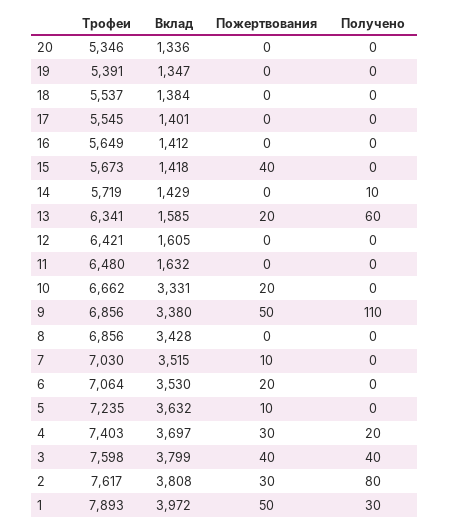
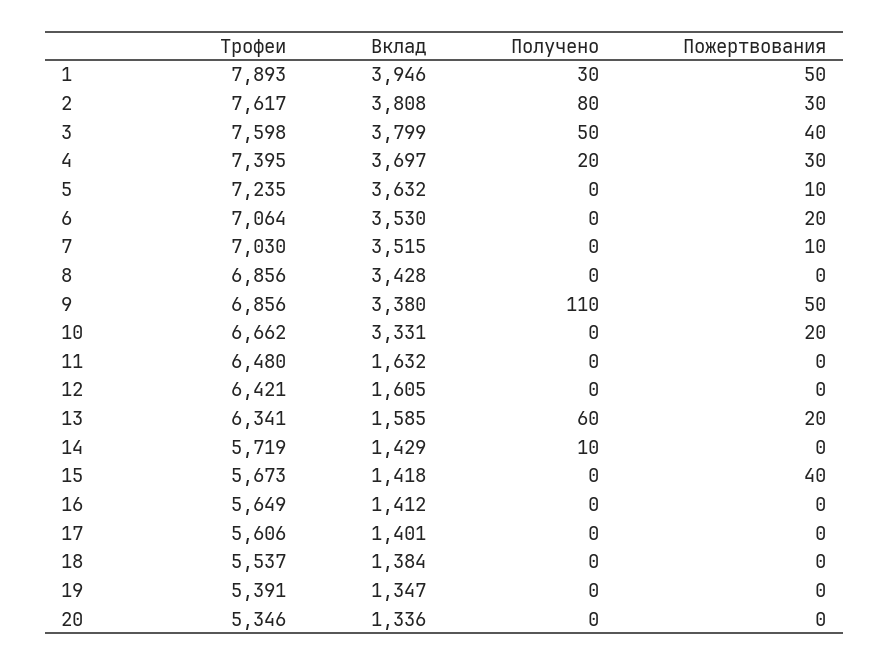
Трофеи, 17: 5545 -> 5606
Трофеи, 4: 7403 -> 7395
Получено, 3: 40 -> 50
Вклад, 1: 3972 -> 3946

